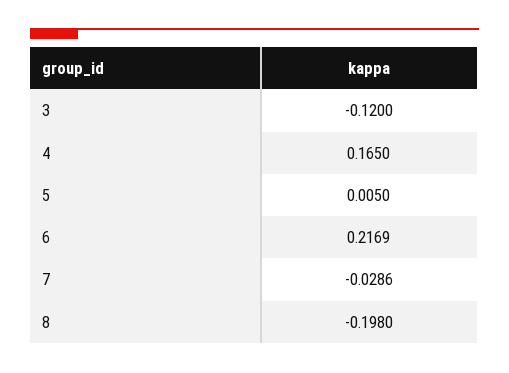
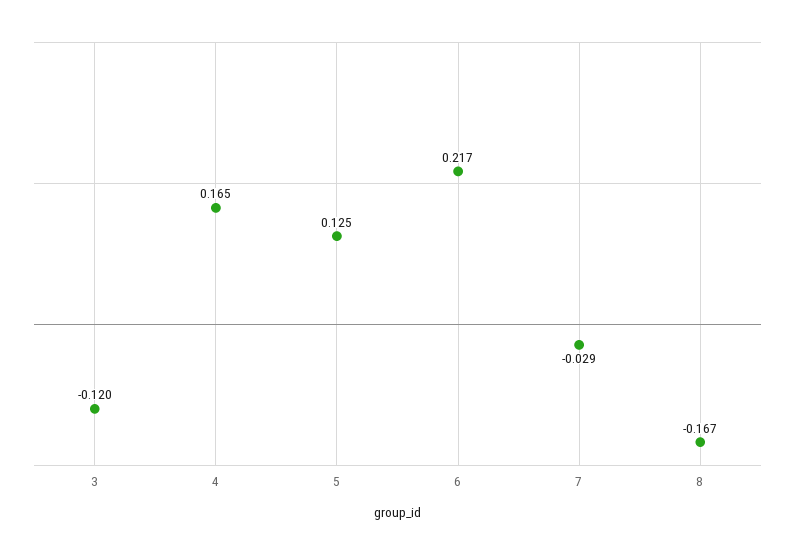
5: 0.005 -> 0.125
8: -0.198 -> -0.167

